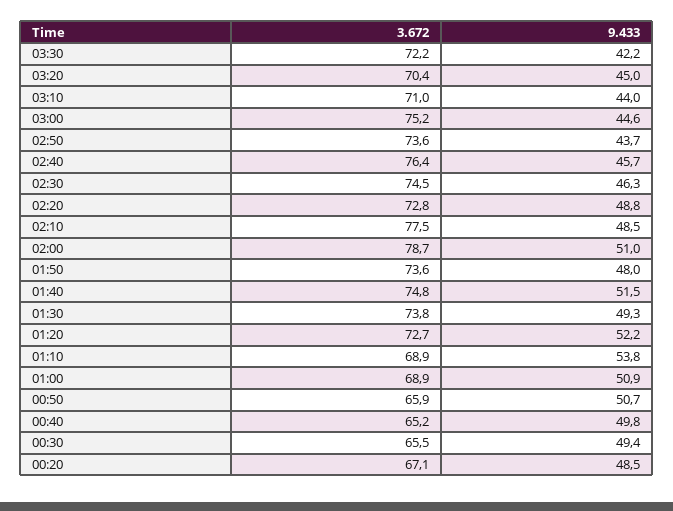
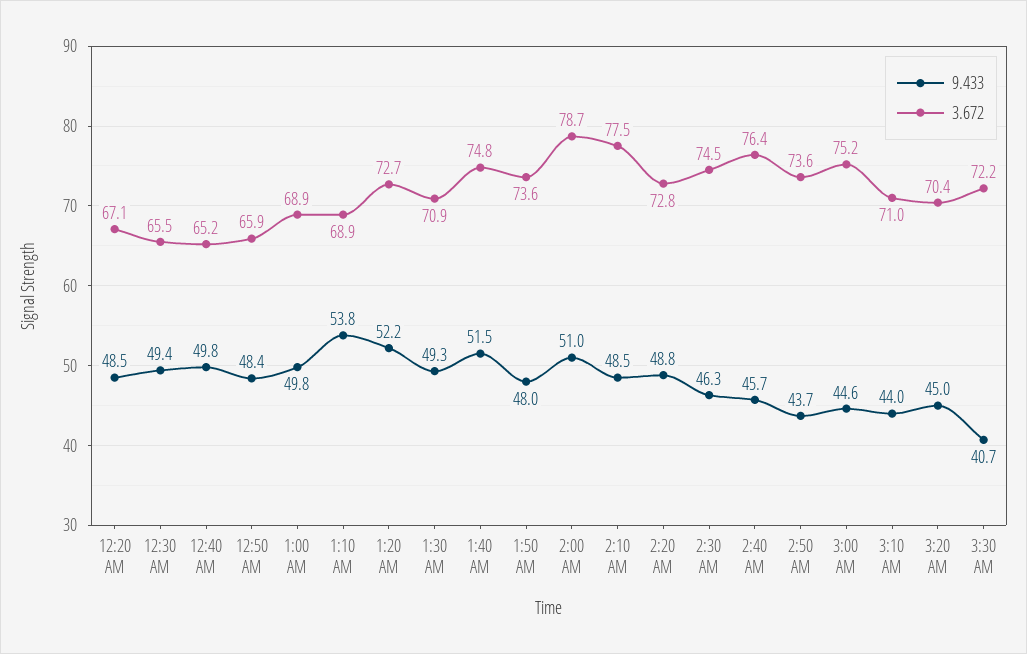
9.433, 03:30: 42.2 -> 40.7
3.672, 01:30: 73.8 -> 70.9
9.433, 01:00: 50.9 -> 49.8
9.433, 00:50: 50.7 -> 48.4

